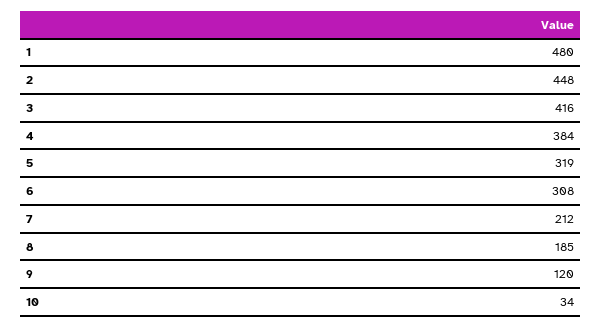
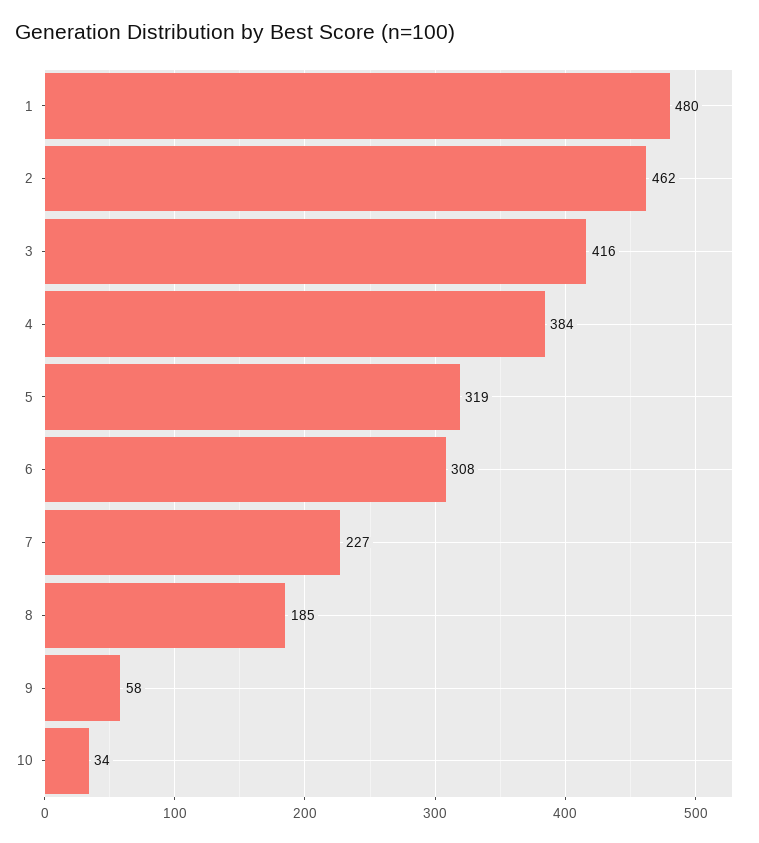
2: 448 -> 462
7: 212 -> 227
9: 120 -> 58

